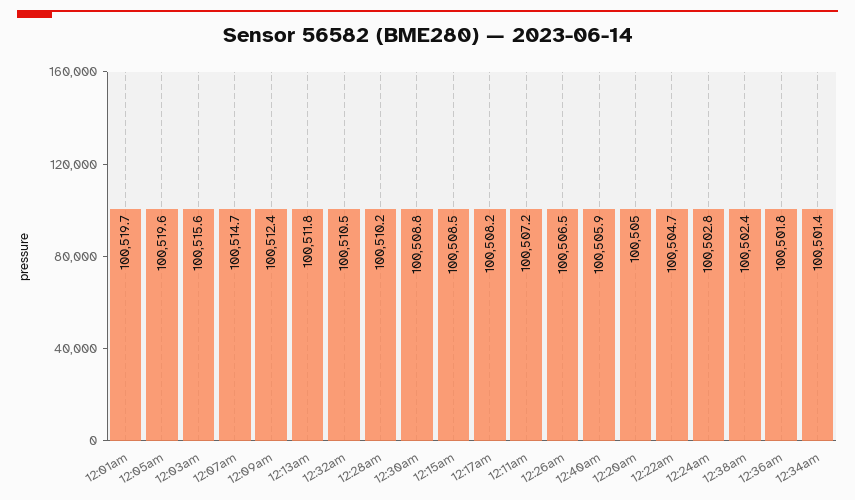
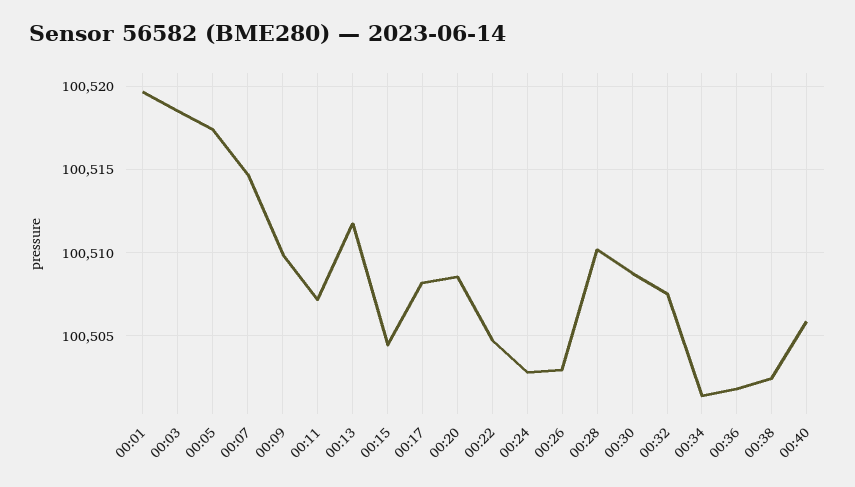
12:05am: 100519.6 -> 100517.5
12:03am: 100515.6 -> 100518.5
12:09am: 100512.4 -> 100510
12:32am: 100510.5 -> 100507.5
12:15am: 100508.5 -> 100504.5
12:26am: 100506.5 -> 100503
12:20am: 100505 -> 100508.5

